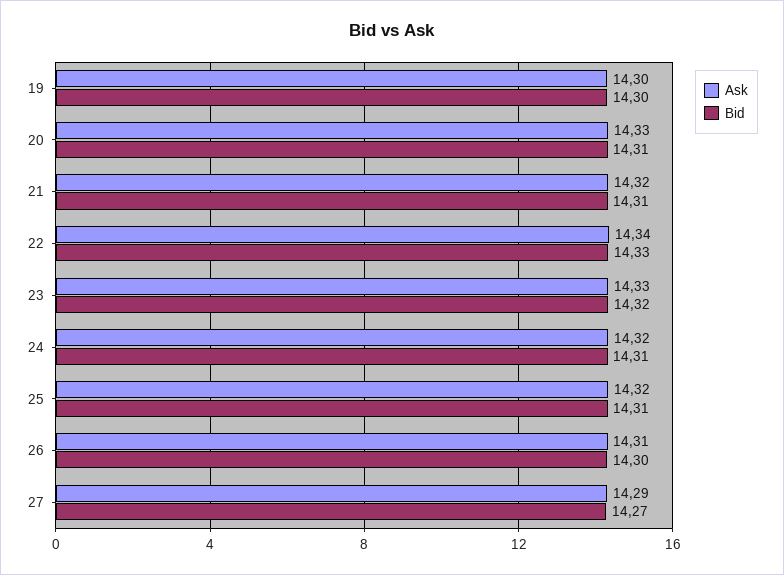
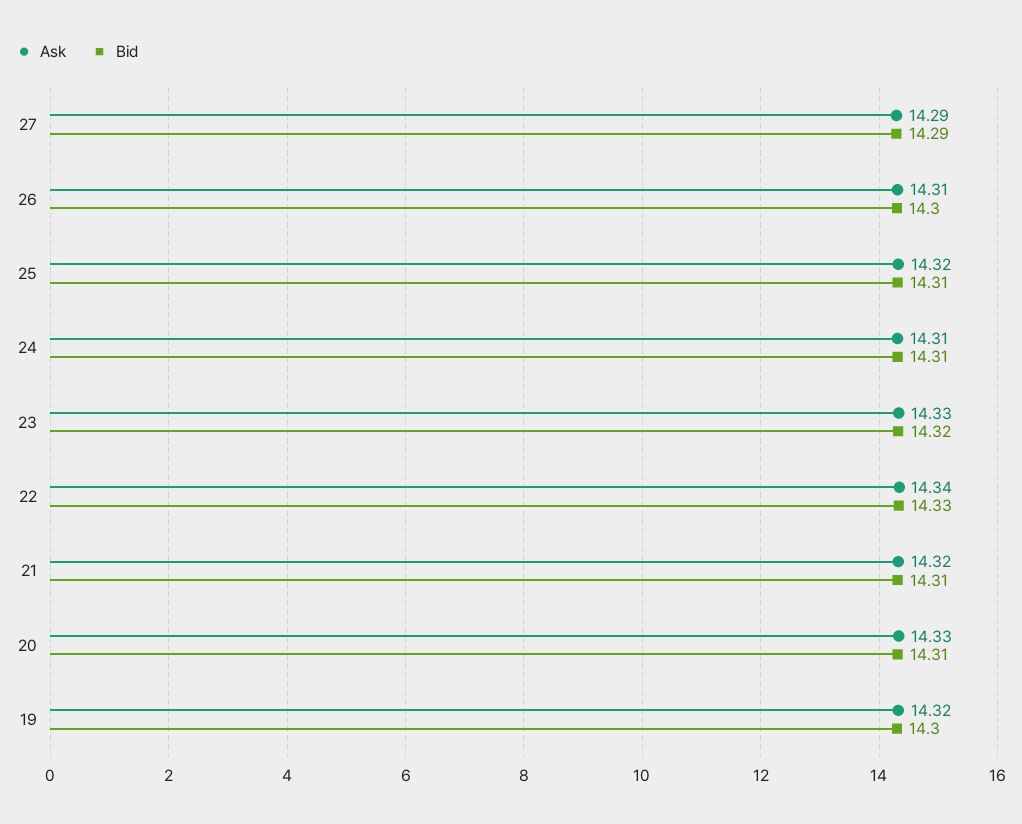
Ask, 19: 14.3 -> 14.32
Ask, 24: 14.32 -> 14.31
Bid, 27: 14.27 -> 14.29

